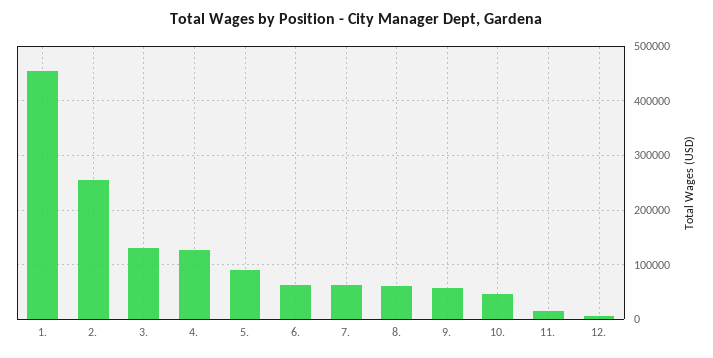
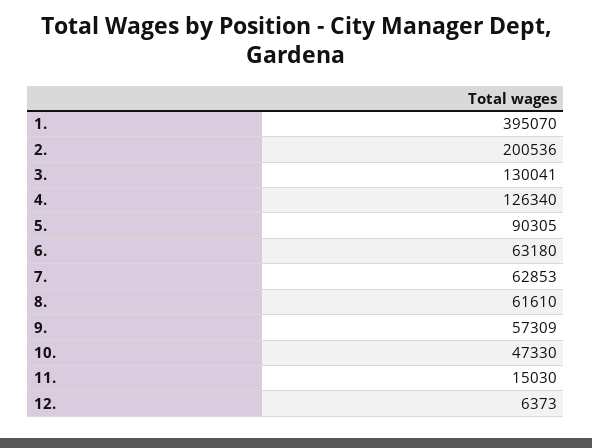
1.: 460000 -> 395070
2.: 260000 -> 200536

